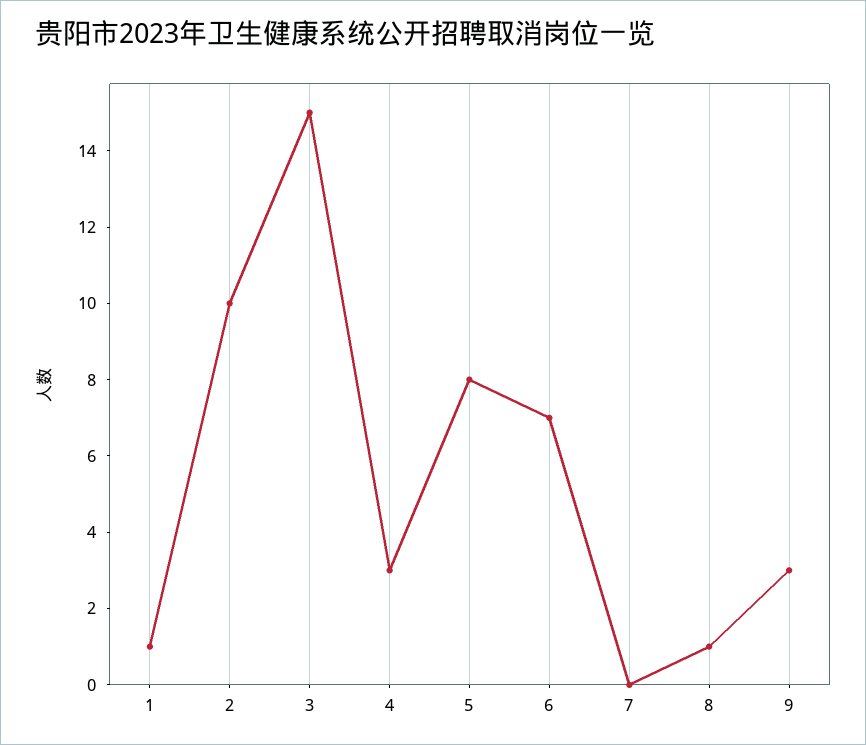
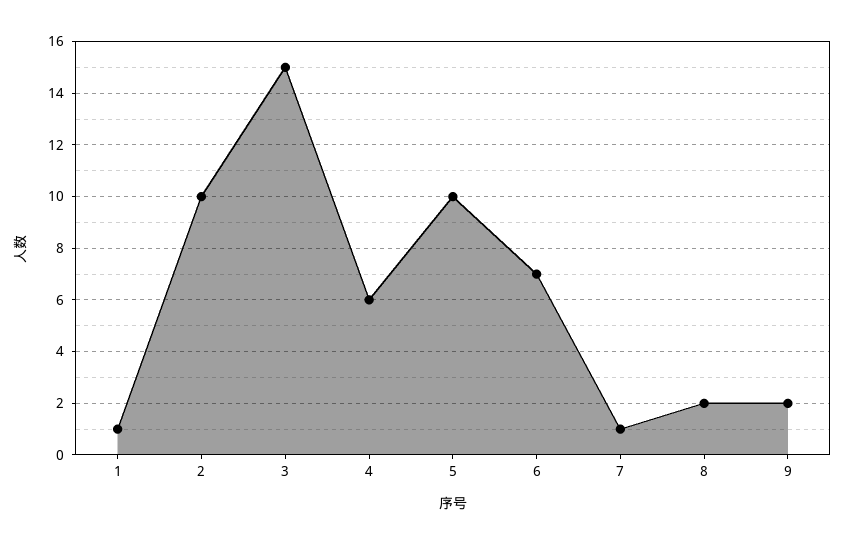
4: 3 -> 6
5: 8 -> 10
7: 0 -> 1
8: 1 -> 2
9: 3 -> 2

